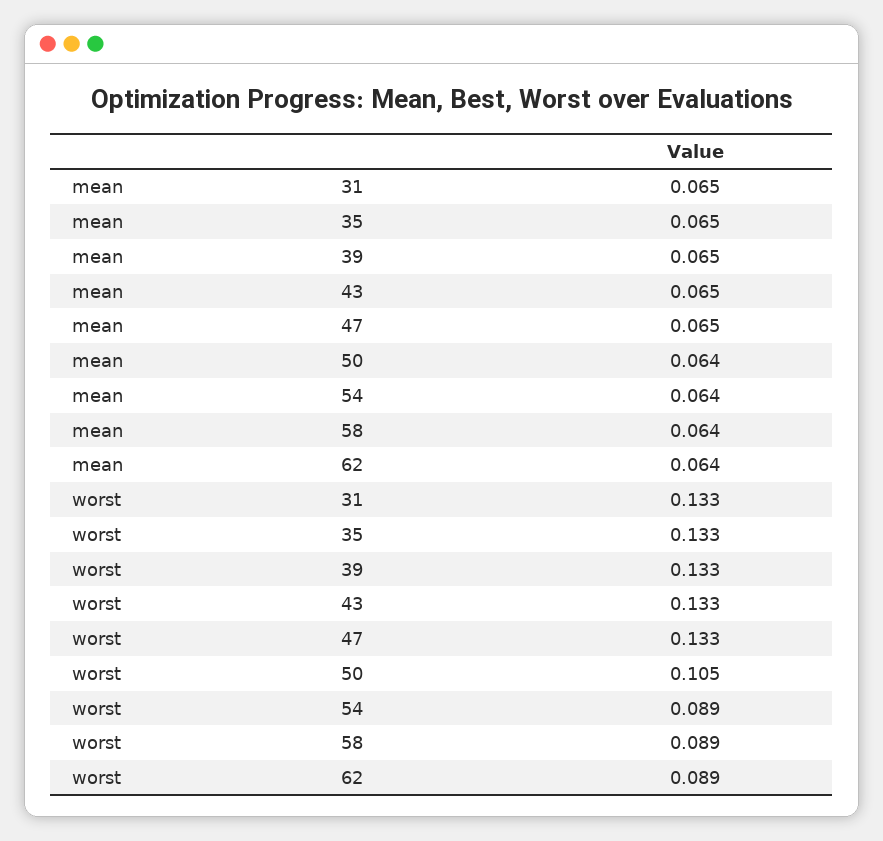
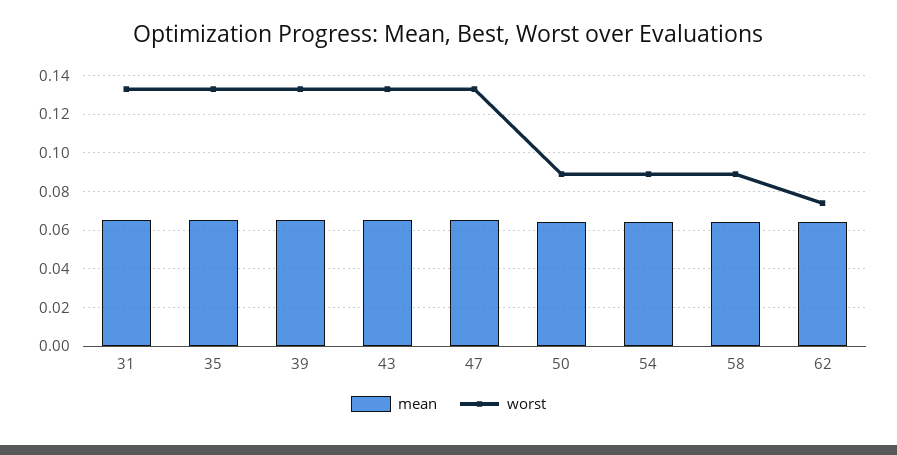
worst, 50: 0.105 -> 0.09
worst, 62: 0.089 -> 0.075

